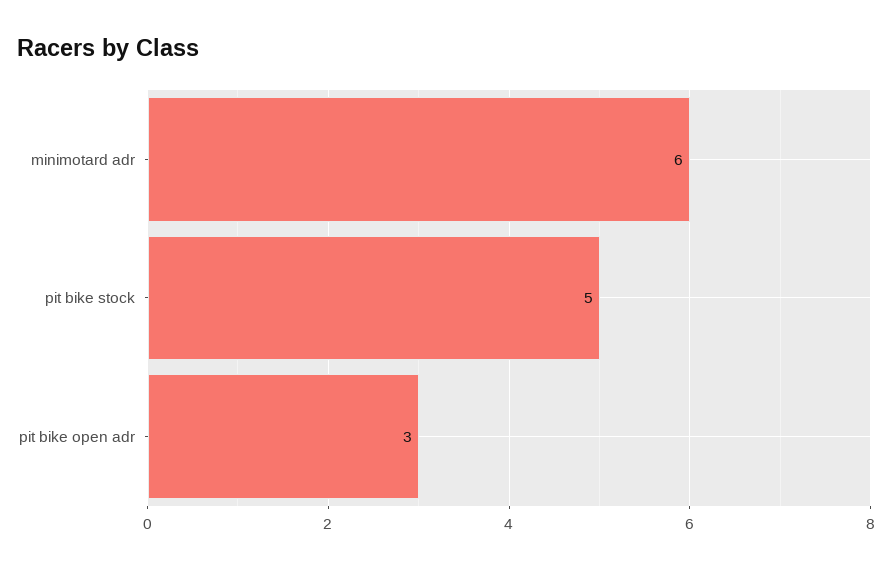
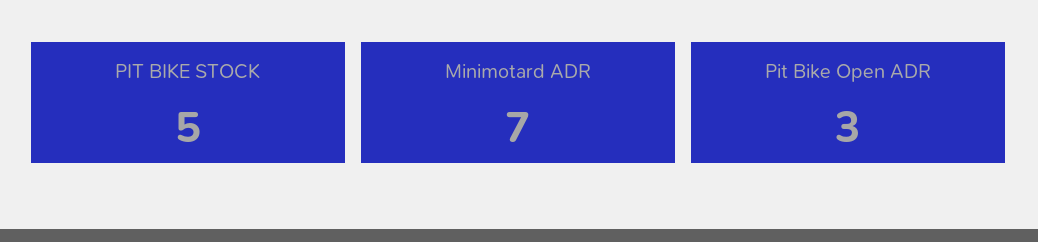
minimotard adr: 6 -> 7

